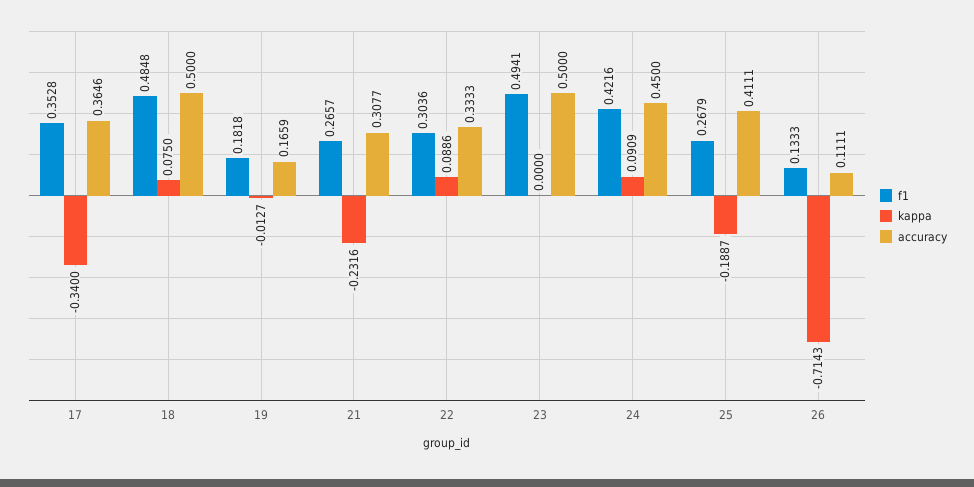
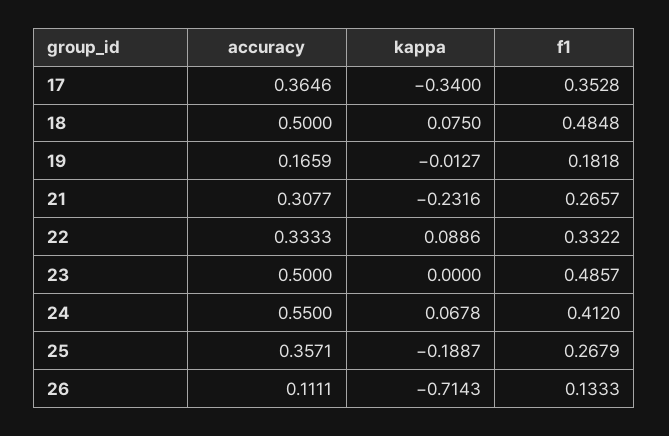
f1, 22: 0.3036 -> 0.3322
f1, 23: 0.4941 -> 0.4857
f1, 24: 0.4216 -> 0.412
kappa, 24: 0.0909 -> 0.0678
accuracy, 24: 0.45 -> 0.55
accuracy, 25: 0.4111 -> 0.3571

